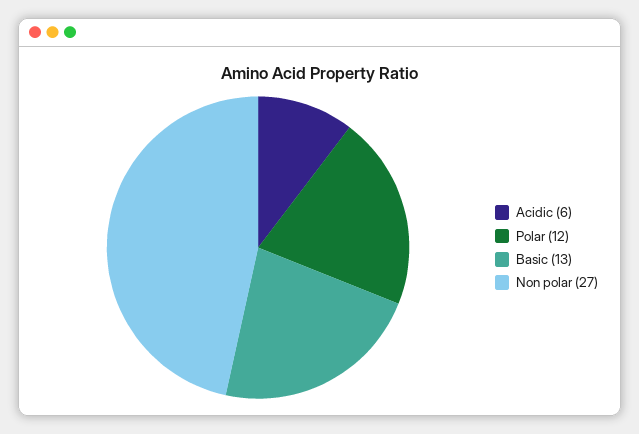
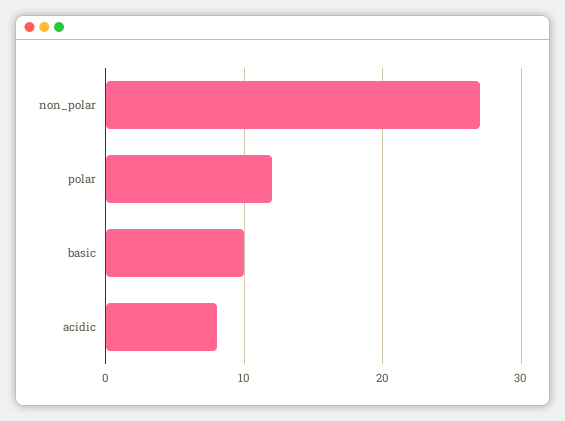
Acidic: 6 -> 8
Basic: 13 -> 10

